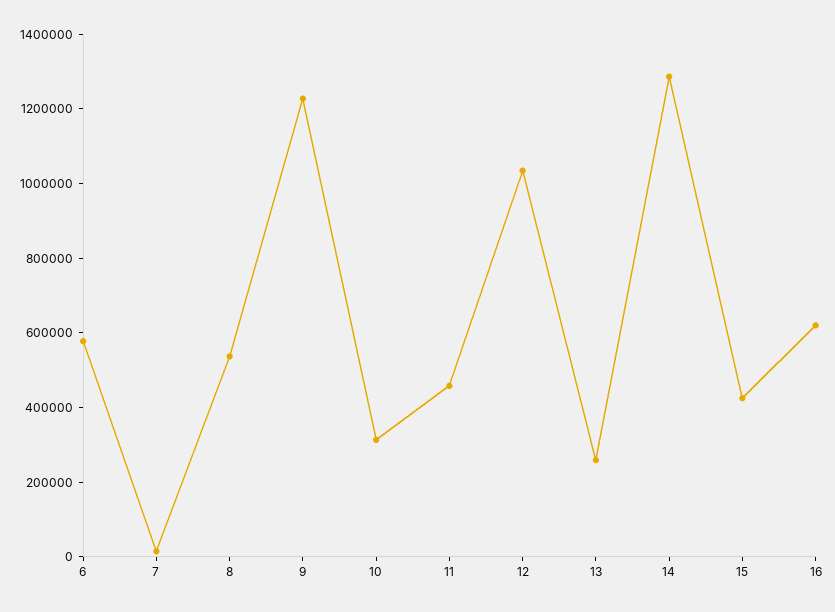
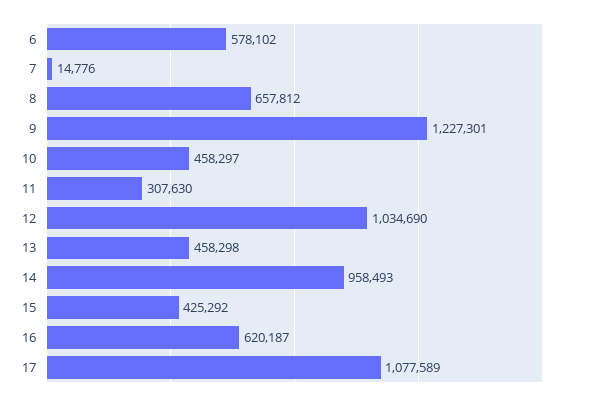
8: 550000 -> 657812
10: 300000 -> 458297
11: 450000 -> 307630
13: 250000 -> 458298
14: 1300000 -> 958493
17: none -> 1077589

